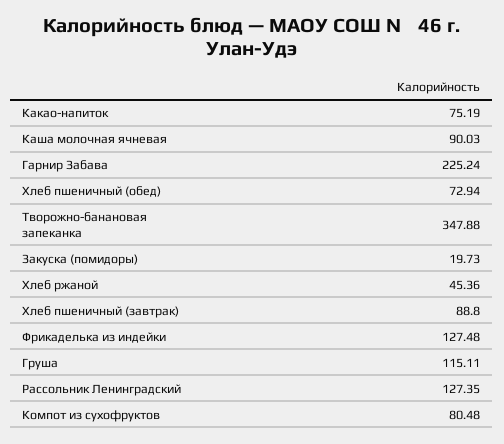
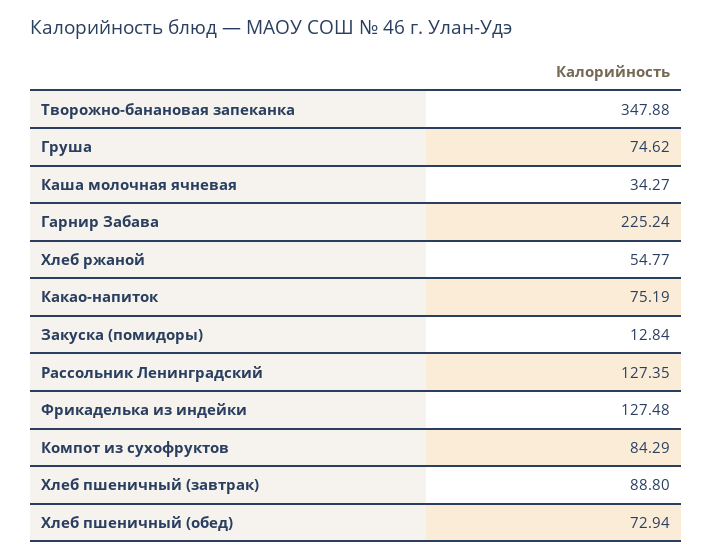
Каша молочная ячневая: 90.03 -> 34.27
Закуска (помидоры): 19.73 -> 12.84
Хлеб ржаной: 45.36 -> 54.77
Груша: 115.11 -> 74.62
Компот из сухофруктов: 80.48 -> 84.29

